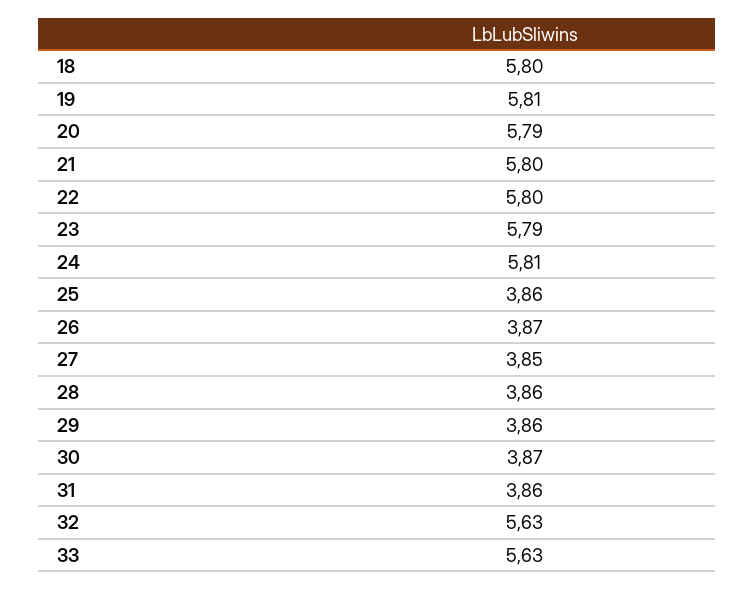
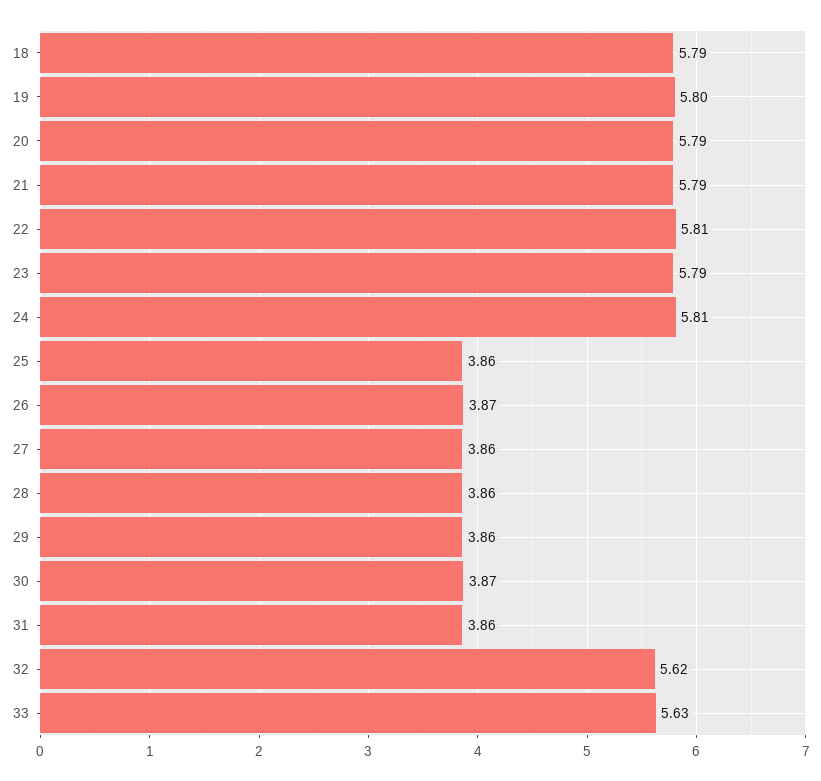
18: 5.8 -> 5.79
19: 5.81 -> 5.8
21: 5.8 -> 5.79
22: 5.8 -> 5.81
27: 3.85 -> 3.86
32: 5.63 -> 5.62

